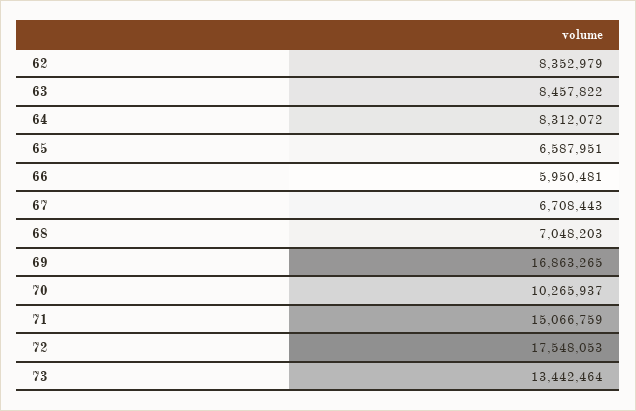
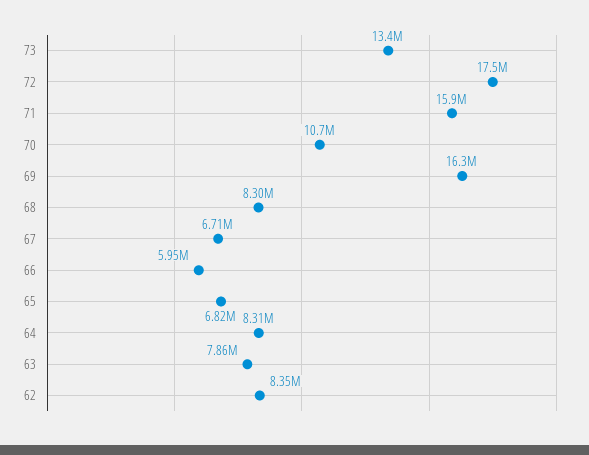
63: 8457822 -> 7860000
65: 6587951 -> 6820000
68: 7048203 -> 8300000
69: 16863265 -> 16300000
70: 10265937 -> 10700000
71: 15066759 -> 15900000

